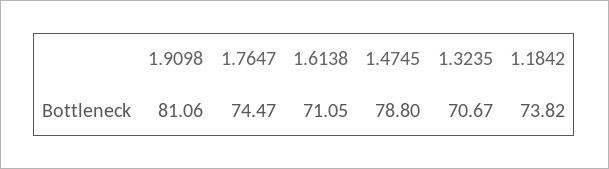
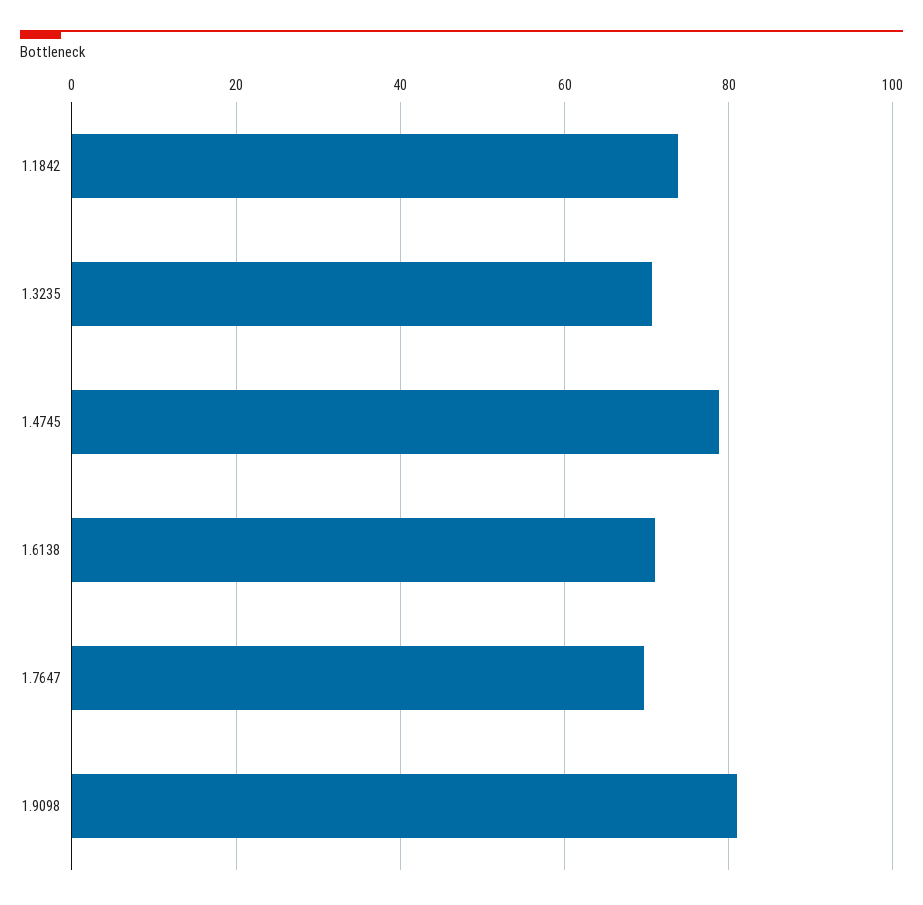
1.7647: 74.47 -> 70

